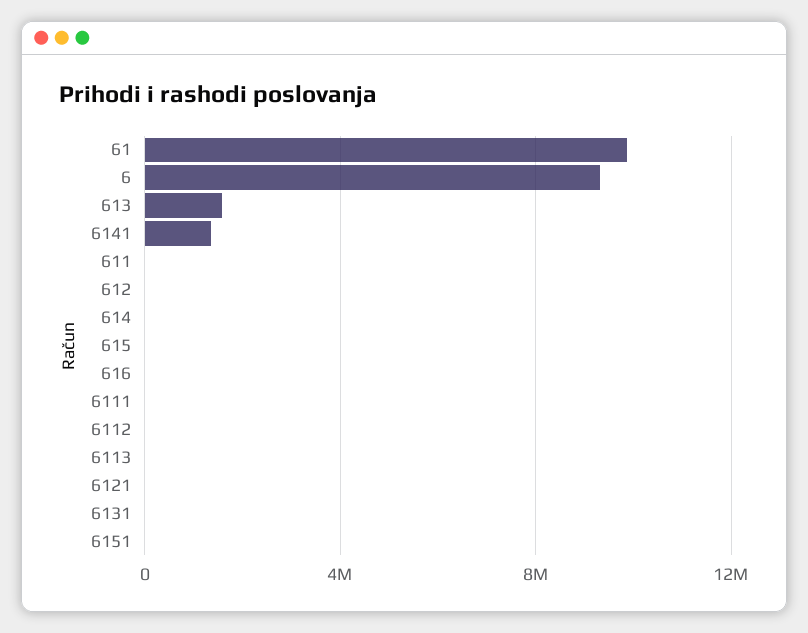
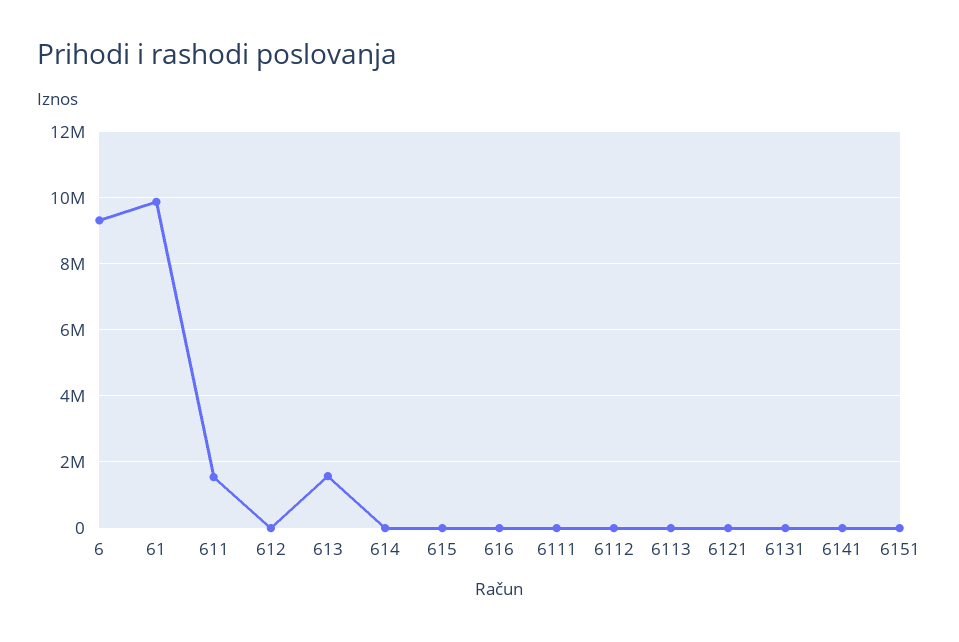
6141: 1500000 -> 0
611: 0 -> 1600000

